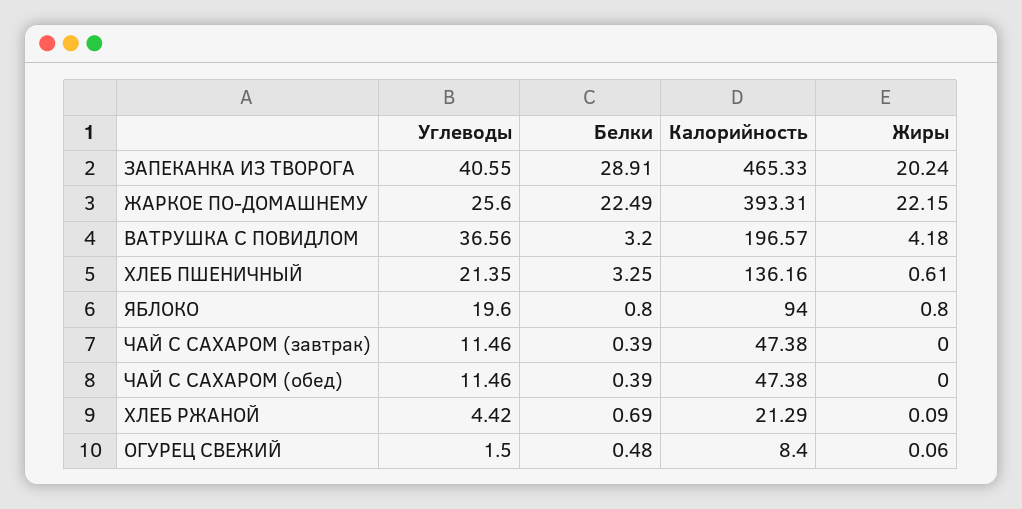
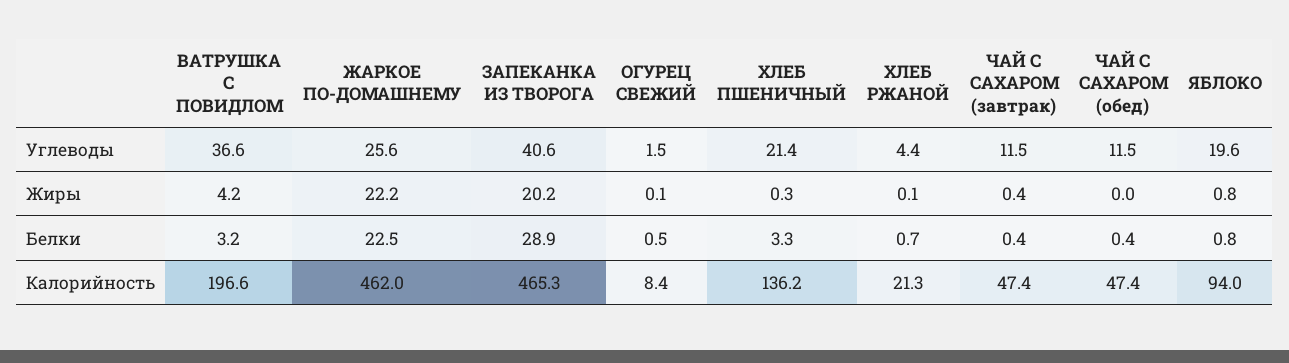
Калорийность, ЖАРКОЕ ПО-ДОМАШНЕМУ: 393.31 -> 462
Жиры, ХЛЕБ ПШЕНИЧНЫЙ: 0.61 -> 0.3
Жиры, ЧАЙ С САХАРОМ (завтрак): 0 -> 0.4

